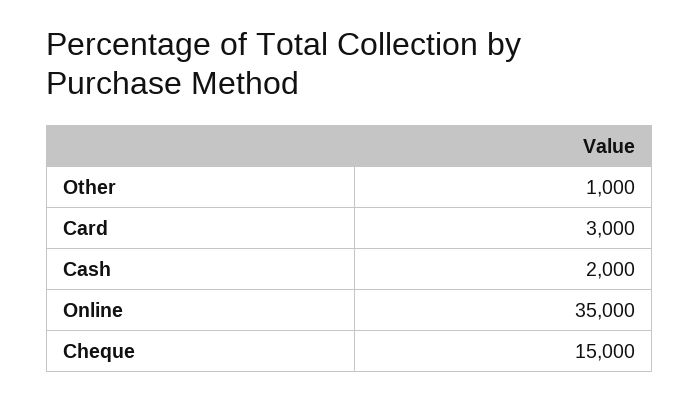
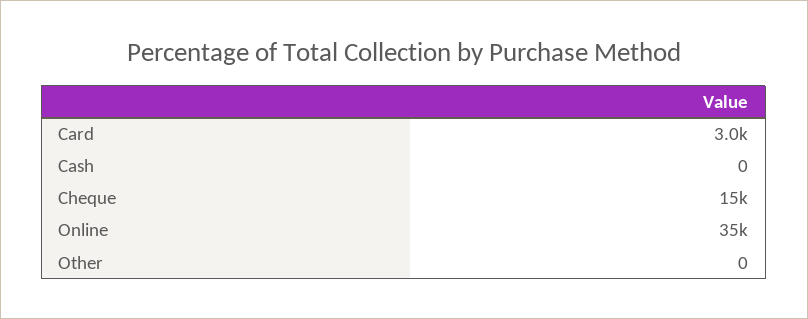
Other: 1000 -> 0
Cash: 2000 -> 0

